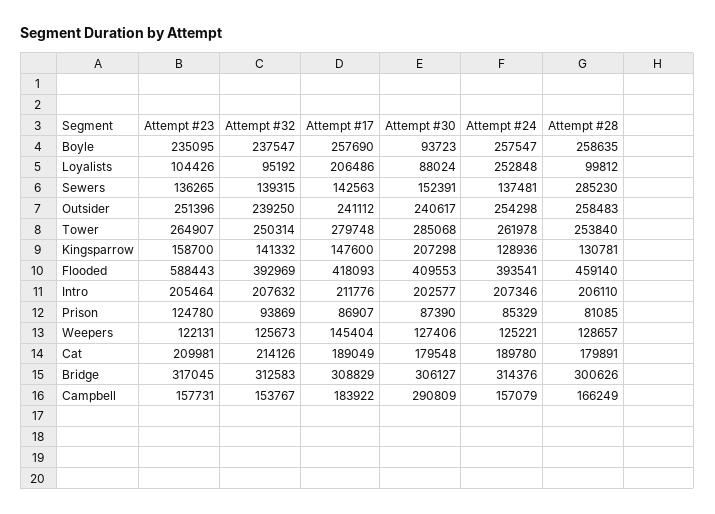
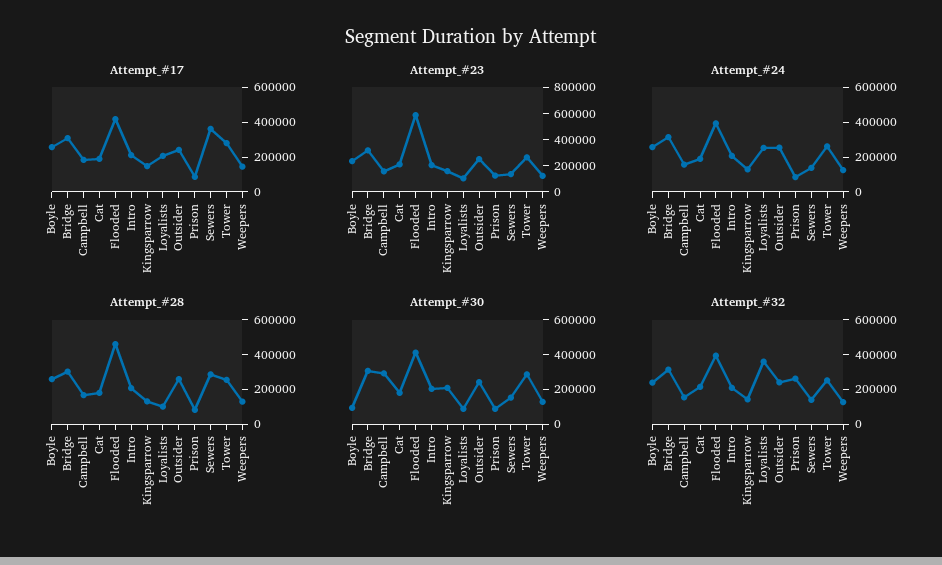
Attempt #32, Loyalists: 95192 -> 350000
Attempt #17, Sewers: 142563 -> 350000
Attempt #32, Prison: 93869 -> 250000

